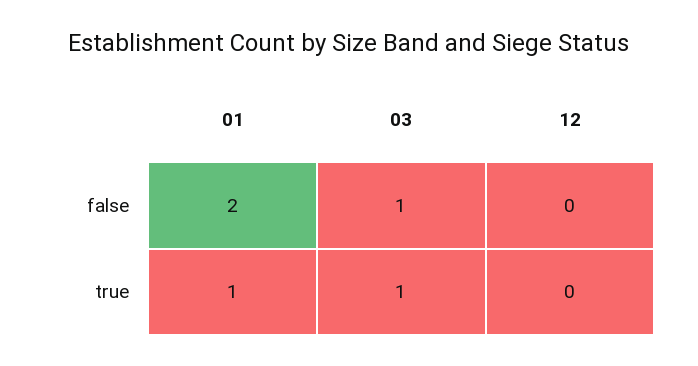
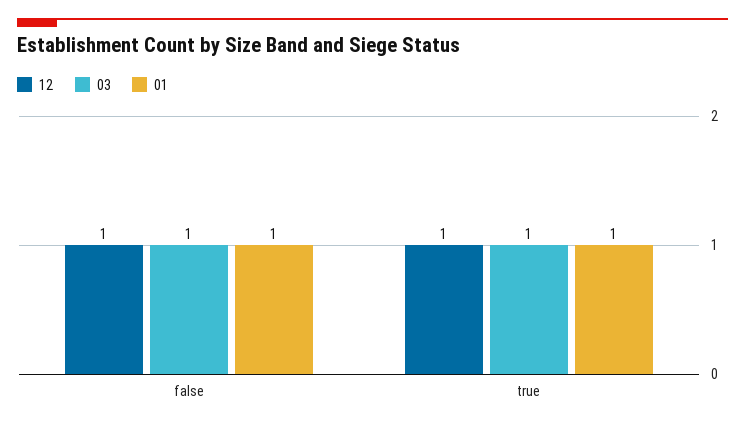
01, false: 2 -> 1
12, false: 0 -> 1
12, true: 0 -> 1

